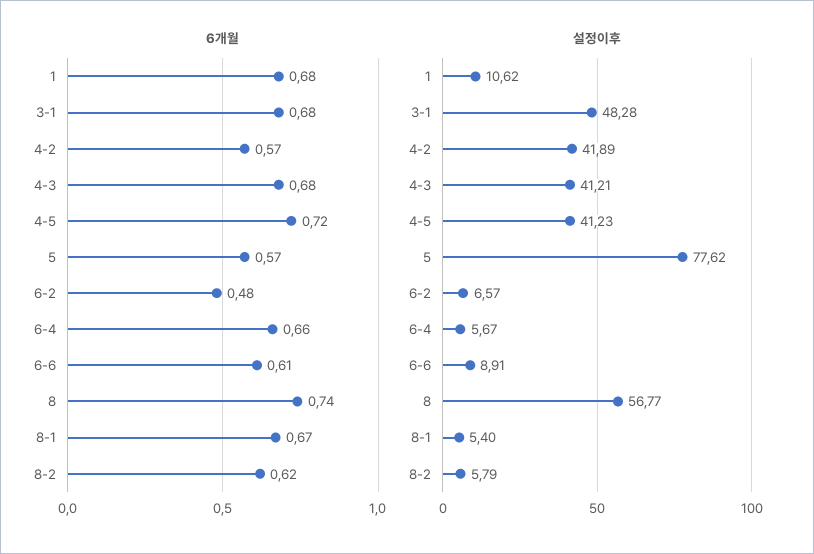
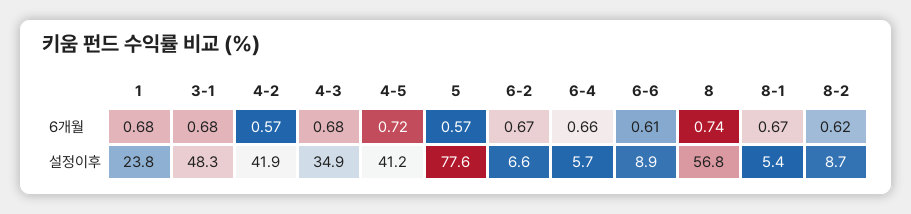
6개월, 6-2: 0.48 -> 0.67
설정이후, 1: 10.62 -> 23.8
설정이후, 4-3: 41.21 -> 34.9
설정이후, 8-2: 5.79 -> 8.7

